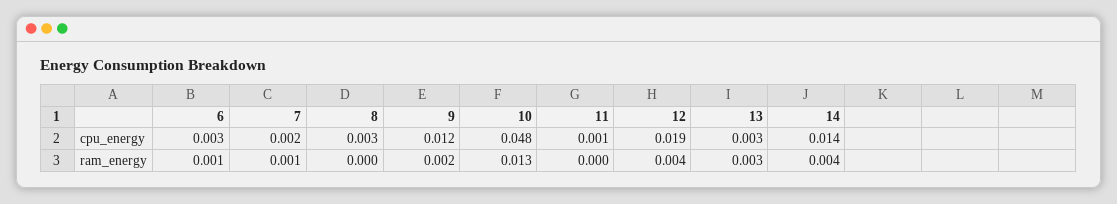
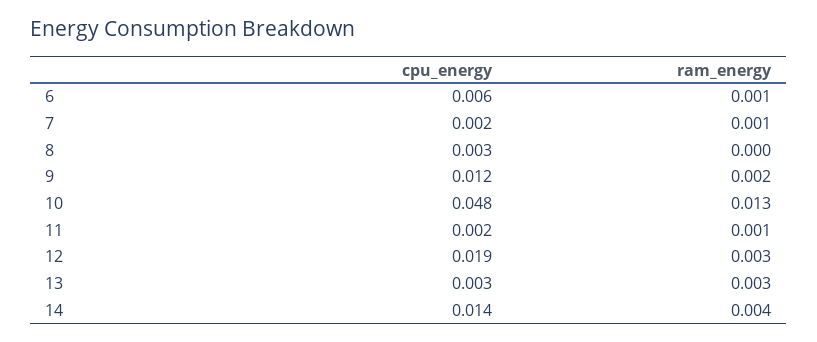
6, cpu_energy: 0.003 -> 0.006
11, cpu_energy: 0.001 -> 0.002
11, ram_energy: 0 -> 0.001
12, ram_energy: 0.004 -> 0.003

